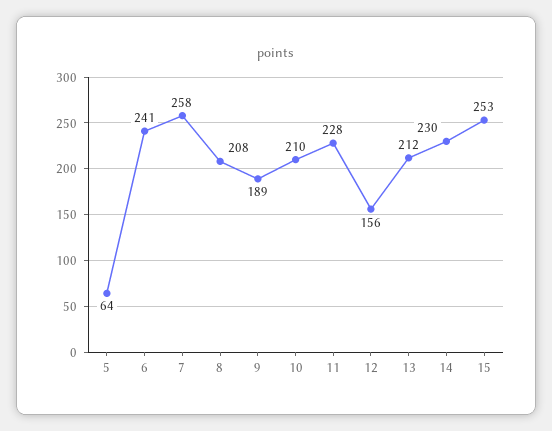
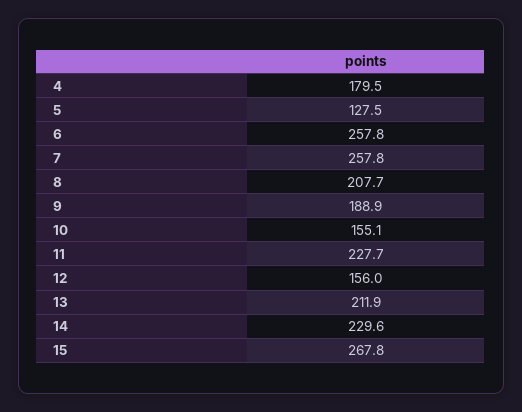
5: 64 -> 127.5
6: 241 -> 257.8
10: 210 -> 155.1
15: 253 -> 267.8
4: none -> 179.5

